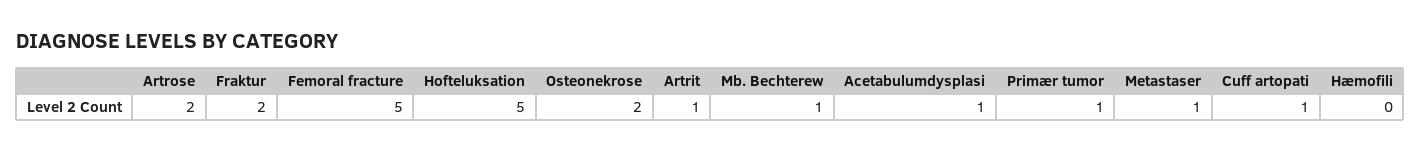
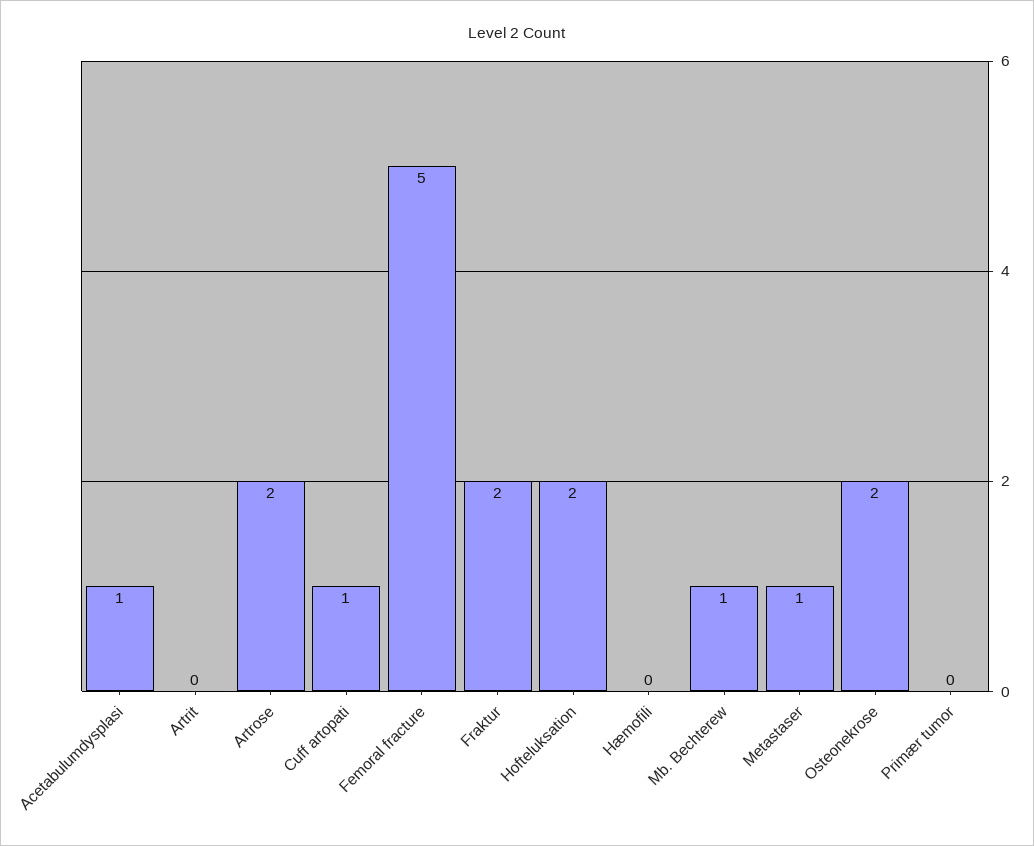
Hofteluksation: 5 -> 2
Artrit: 1 -> 0
Primær tumor: 1 -> 0

